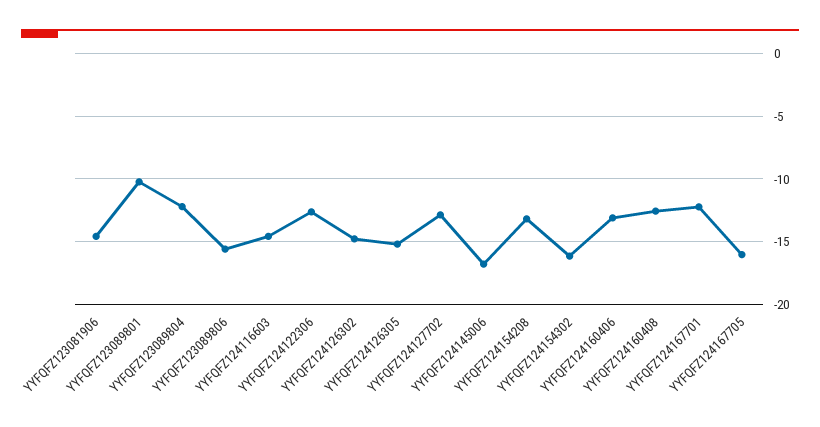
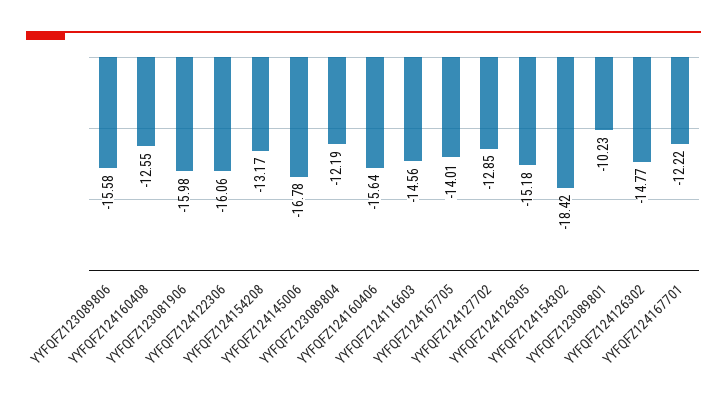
YYFQFZ123081906: -14.5 -> -15.98
YYFQFZ124122306: -12.5 -> -16.06
YYFQFZ124154302: -16 -> -18.42
YYFQFZ124160406: -13 -> -15.64
YYFQFZ124167705: -16 -> -14.01

